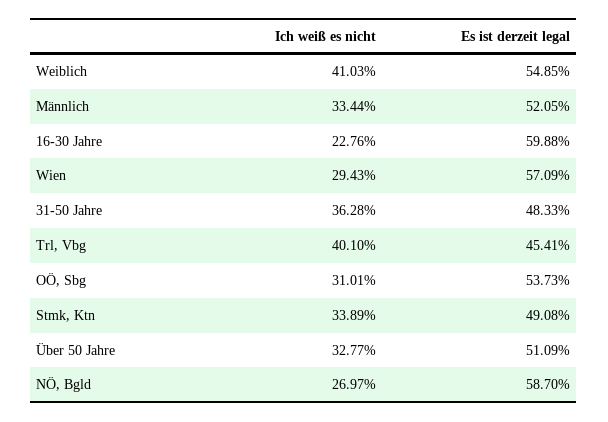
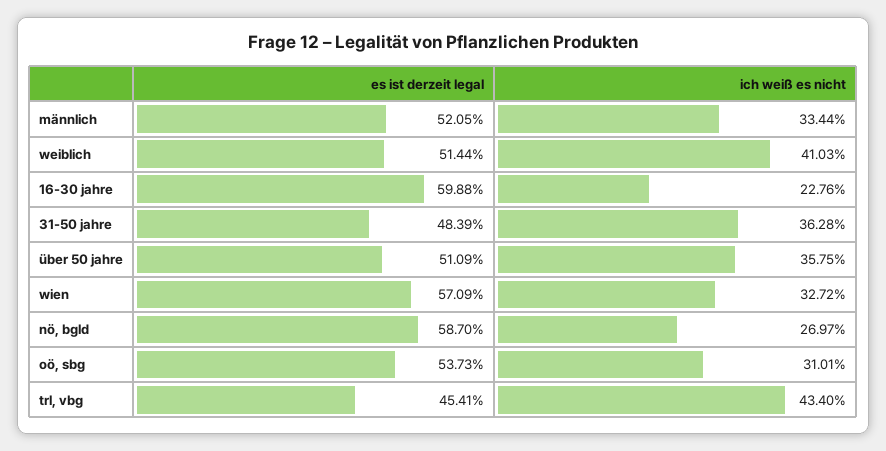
Es ist derzeit legal, Weiblich: 54.85 -> 51.44
Ich weiß es nicht, Wien: 29.43 -> 32.72
Es ist derzeit legal, 31-50 Jahre: 48.33 -> 48.39
Ich weiß es nicht, Trl, Vbg: 40.1 -> 43.4
Ich weiß es nicht, Stmk, Ktn: 33.89 -> none
Es ist derzeit legal, Stmk, Ktn: 49.08 -> none
Ich weiß es nicht, Über 50 Jahre: 32.77 -> 35.75

